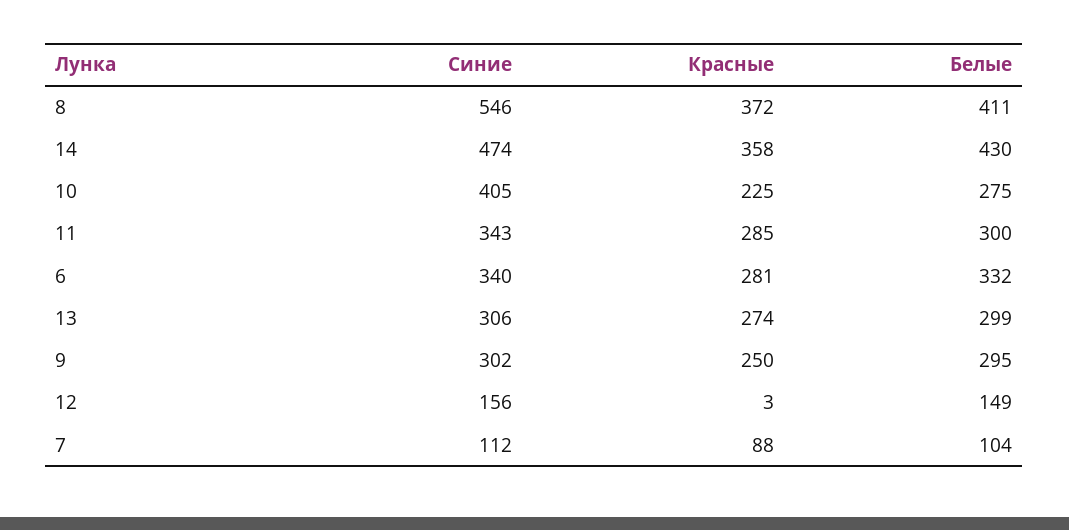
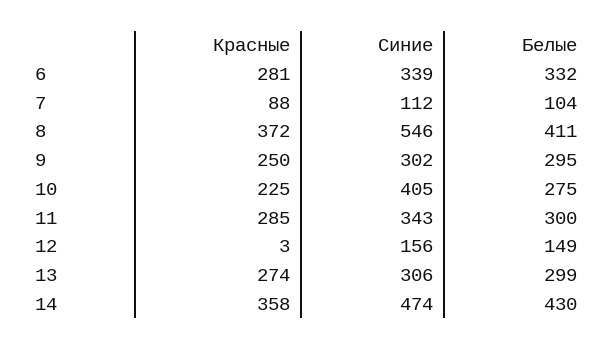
Синие, 6: 340 -> 339

